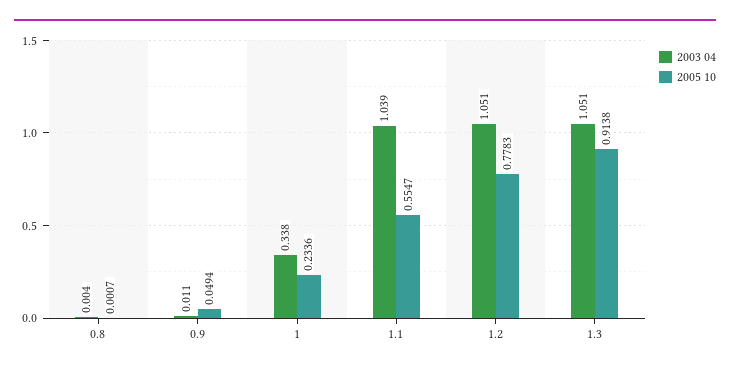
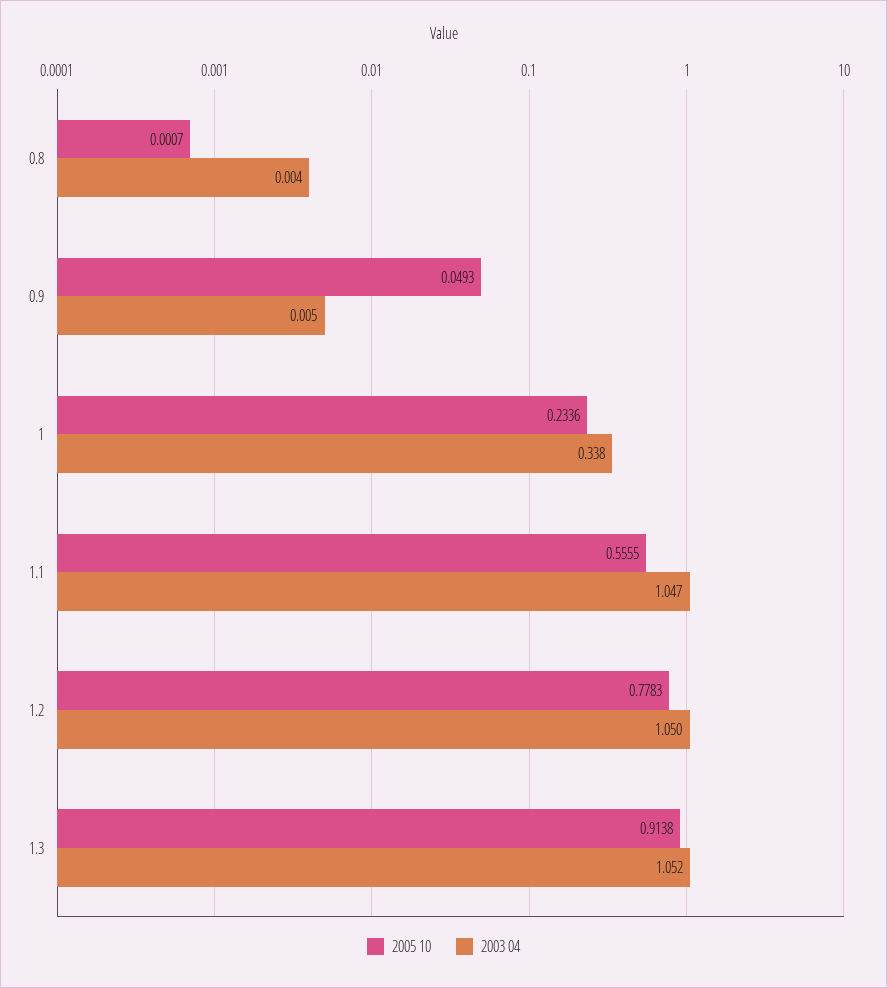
2003 04, 0.9: 0.011 -> 0.005
2005 10, 0.9: 0.0494 -> 0.0493
2003 04, 1.1: 1.039 -> 1.047
2005 10, 1.1: 0.5547 -> 0.5555
2003 04, 1.2: 1.051 -> 1.05
2003 04, 1.3: 1.051 -> 1.052

